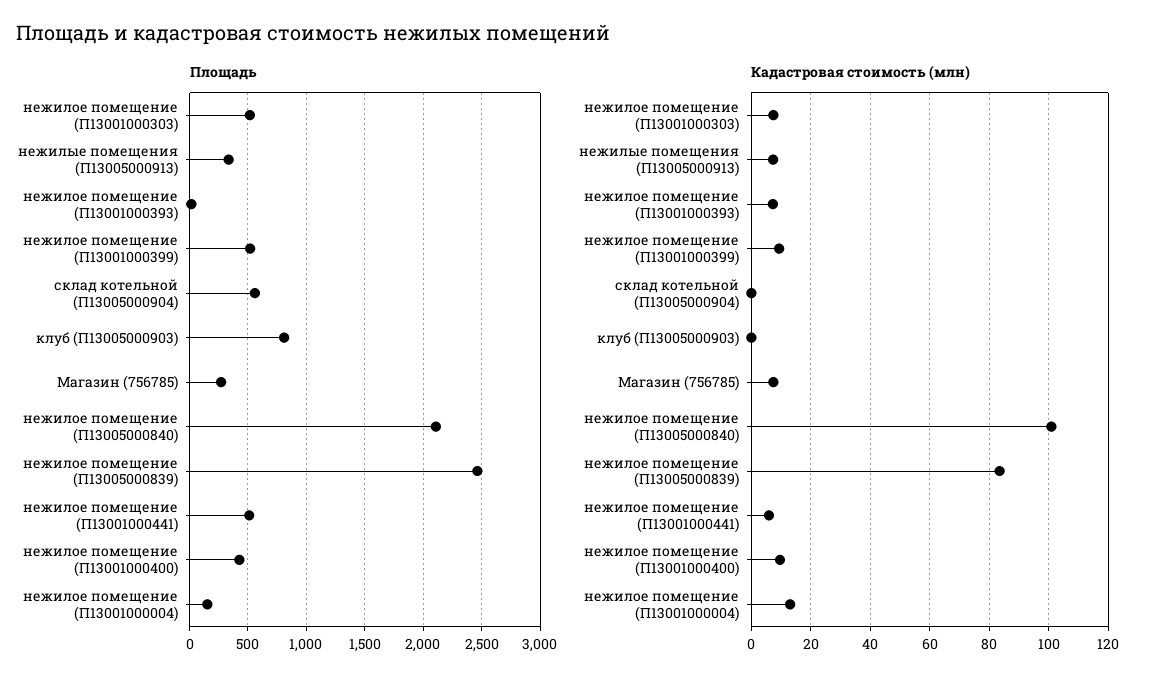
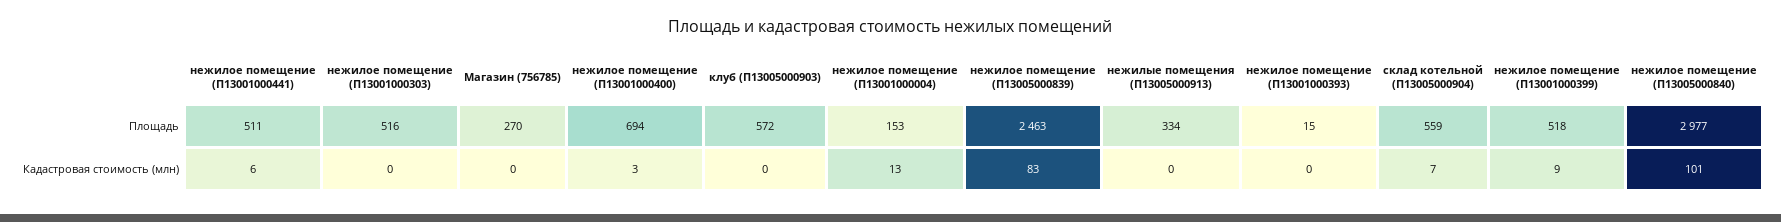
Площадь, клуб (П13005000903): 800 -> 572
Площадь, нежилое помещение (П13005000840): 2100 -> 2977
Площадь, нежилое помещение (П13001000400): 400 -> 694
Кадастровая стоимость (млн), нежилое помещение (П13001000303): 7.5 -> 0
Кадастровая стоимость (млн), нежилые помещения (П13005000913): 7.5 -> 0
Кадастровая стоимость (млн), нежилое помещение (П13001000393): 7.5 -> 0
Кадастровая стоимость (млн), склад котельной (П13005000904): 0 -> 7
Кадастровая стоимость (млн), Магазин (756785): 7.5 -> 0
Кадастровая стоимость (млн), нежилое помещение (П13001000400): 10 -> 3

